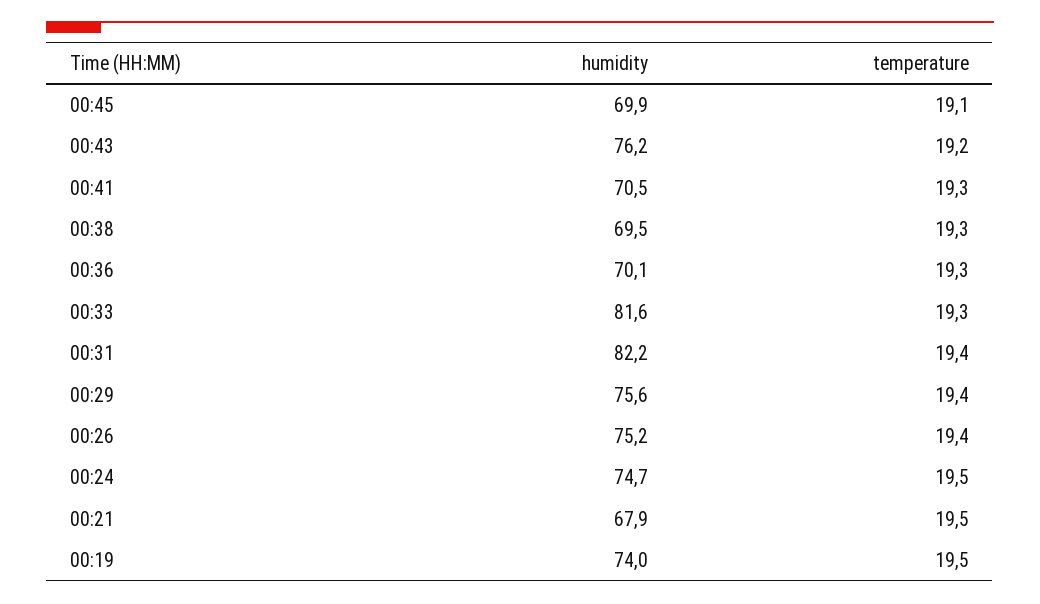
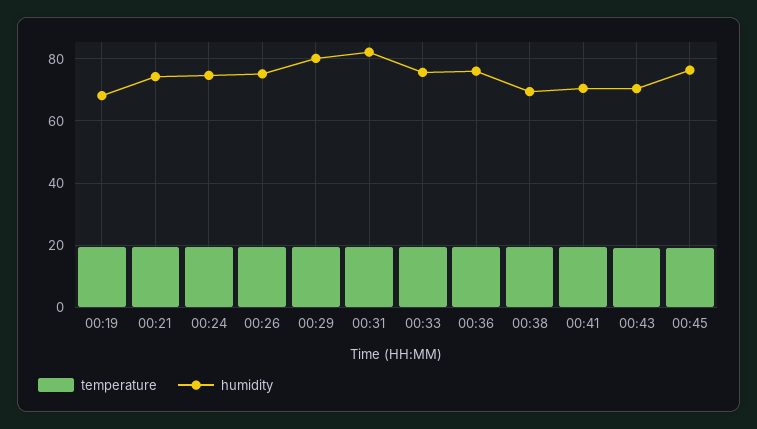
humidity, 00:45: 69.9 -> 76
humidity, 00:43: 76.2 -> 70
humidity, 00:36: 70.1 -> 76
humidity, 00:33: 81.6 -> 76
humidity, 00:29: 75.6 -> 80
humidity, 00:21: 67.9 -> 74
humidity, 00:19: 74 -> 68

